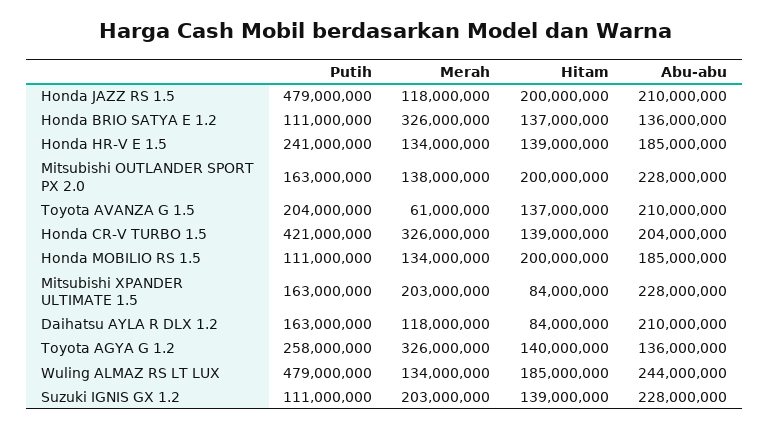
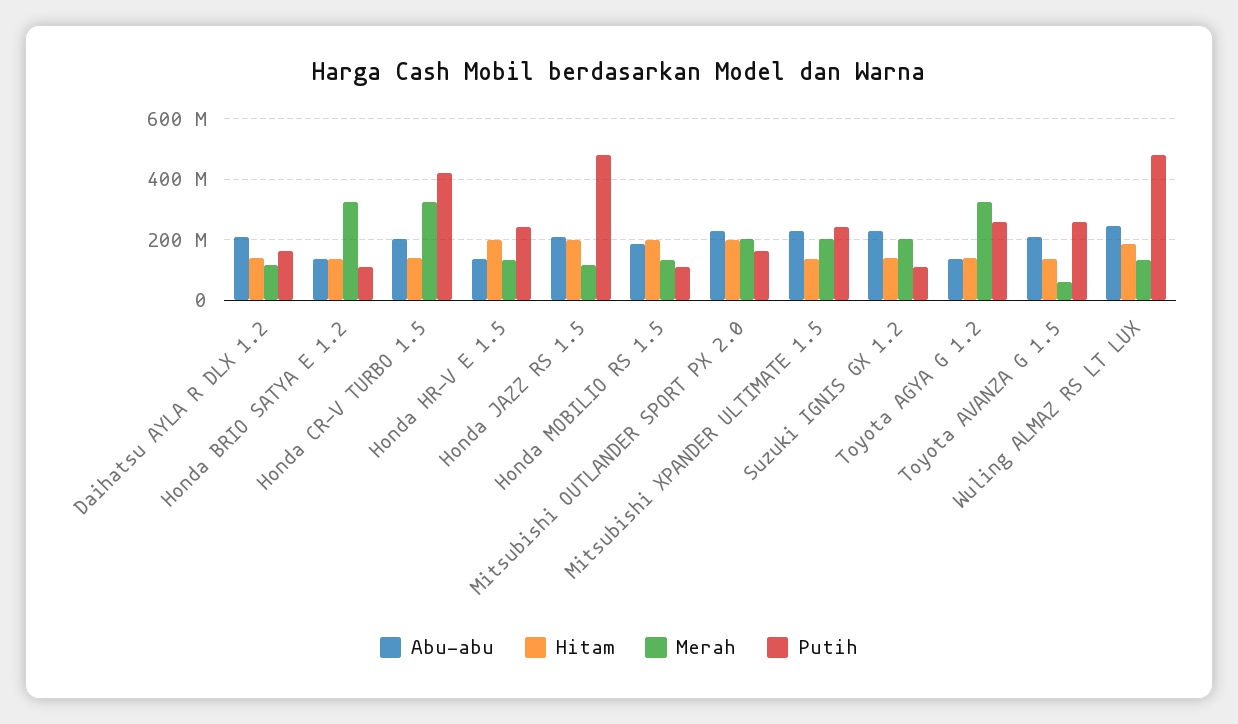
Hitam, Honda HR-V E 1.5: 139000000 -> 200000000
Abu-abu, Honda HR-V E 1.5: 185000000 -> 140000000
Merah, Mitsubishi OUTLANDER SPORT PX 2.0: 138000000 -> 200000000
Putih, Toyota AVANZA G 1.5: 204000000 -> 260000000
Putih, Mitsubishi XPANDER ULTIMATE 1.5: 163000000 -> 240000000
Hitam, Mitsubishi XPANDER ULTIMATE 1.5: 84000000 -> 140000000
Hitam, Daihatsu AYLA R DLX 1.2: 84000000 -> 140000000

